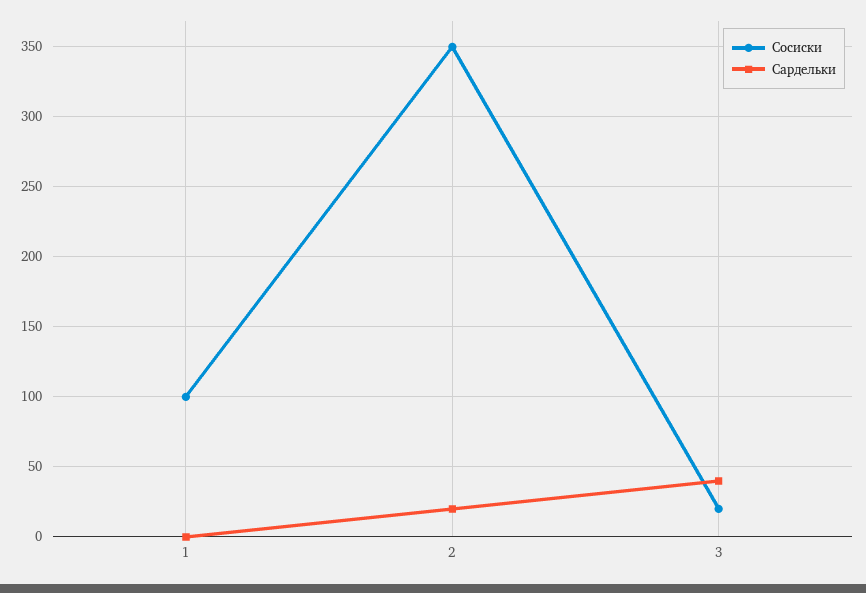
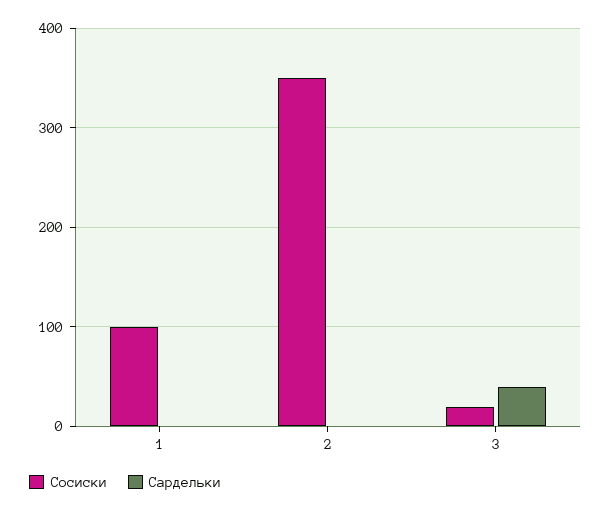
Сардельки, 2: 20 -> 0

